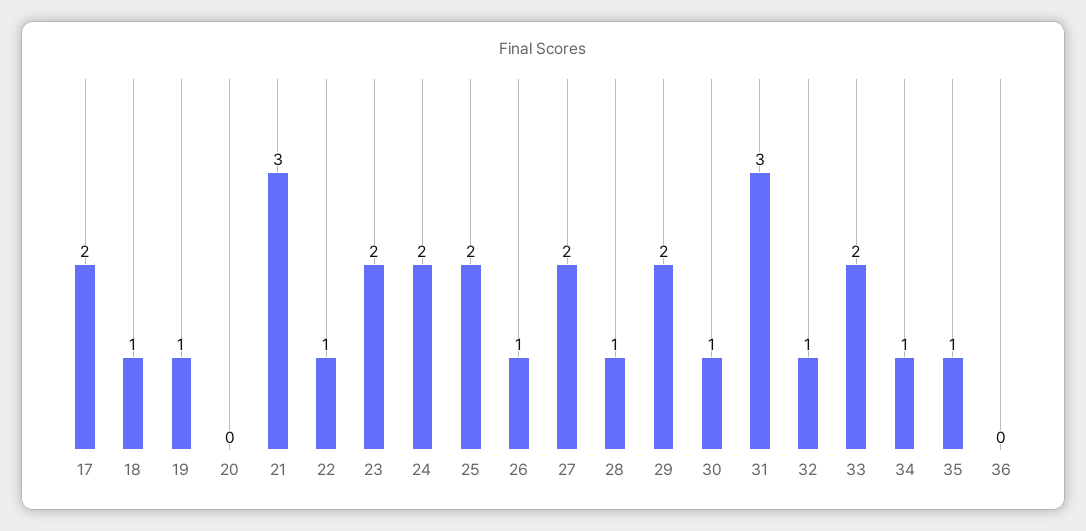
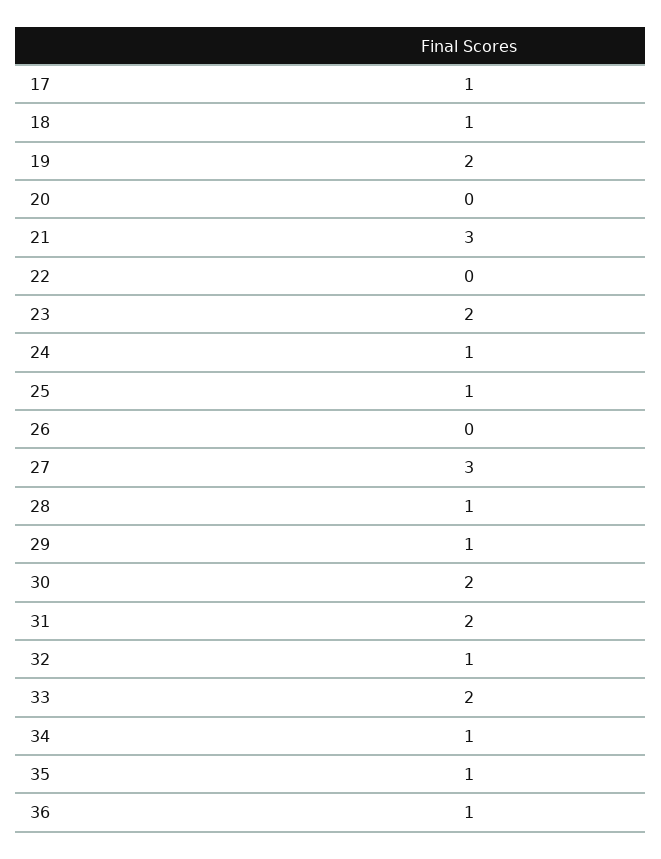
17: 2 -> 1
19: 1 -> 2
22: 1 -> 0
24: 2 -> 1
25: 2 -> 1
26: 1 -> 0
27: 2 -> 3
29: 2 -> 1
30: 1 -> 2
31: 3 -> 2
36: 0 -> 1

